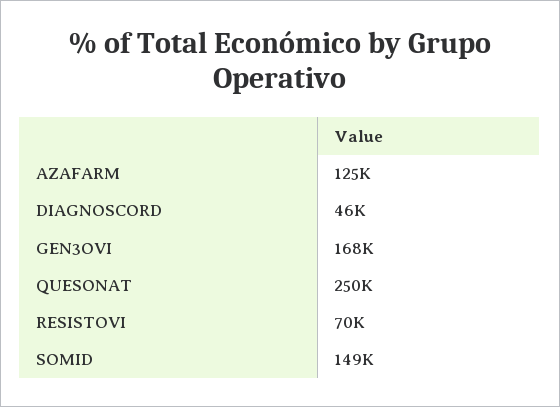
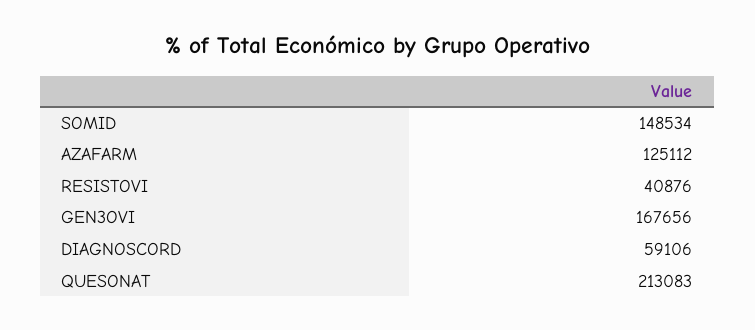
DIAGNOSCORD: 46000 -> 59106
QUESONAT: 250000 -> 213083
RESISTOVI: 70000 -> 40876

